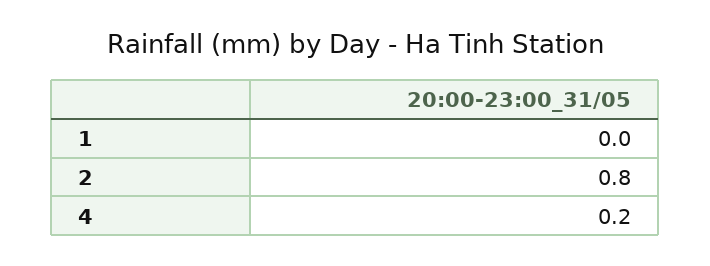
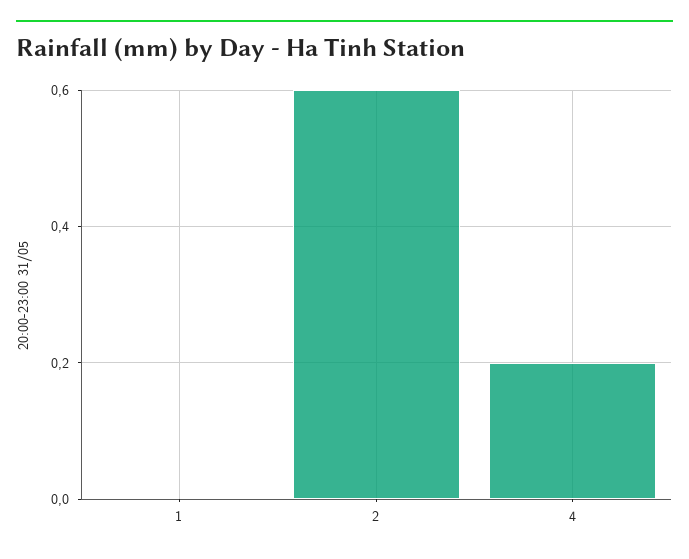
2: 0.8 -> 0.6

